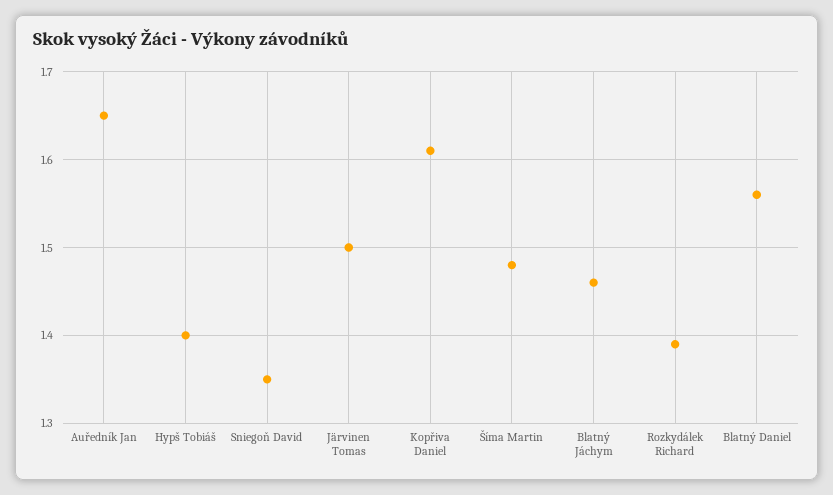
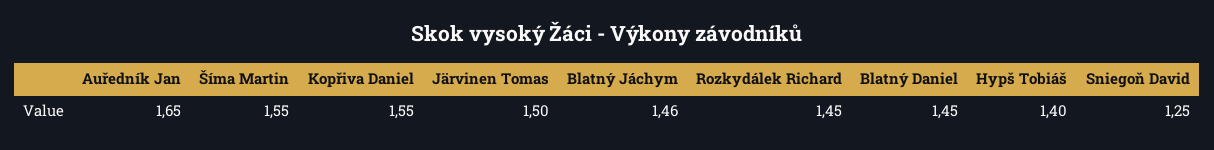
Sniegoň David: 1.35 -> 1.25
Kopřiva Daniel: 1.61 -> 1.55
Šíma Martin: 1.48 -> 1.55
Rozkydálek Richard: 1.39 -> 1.45
Blatný Daniel: 1.56 -> 1.45

